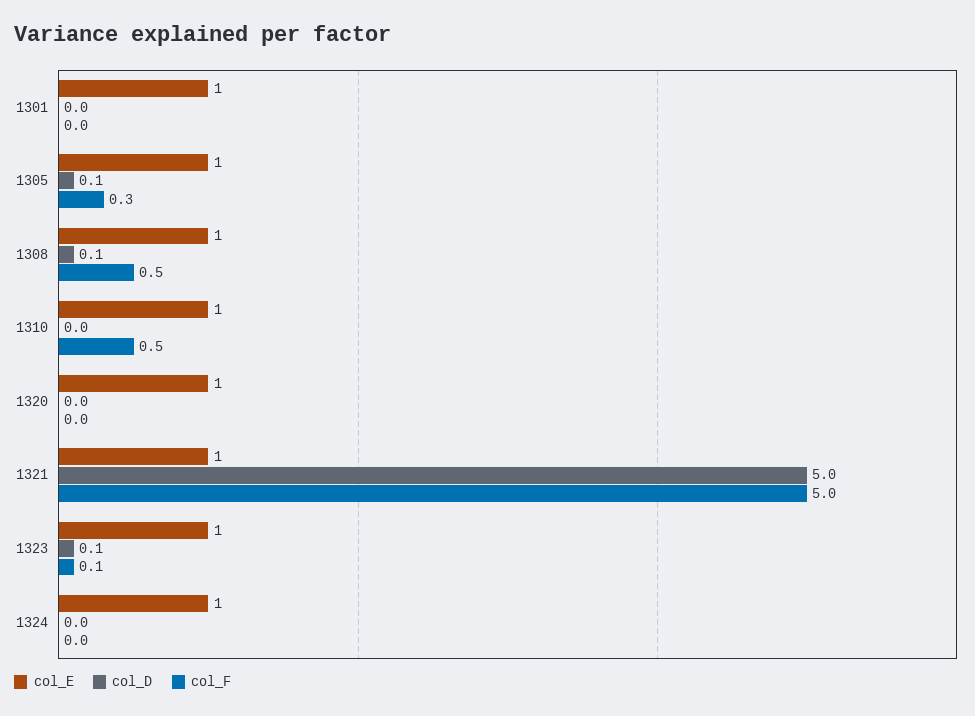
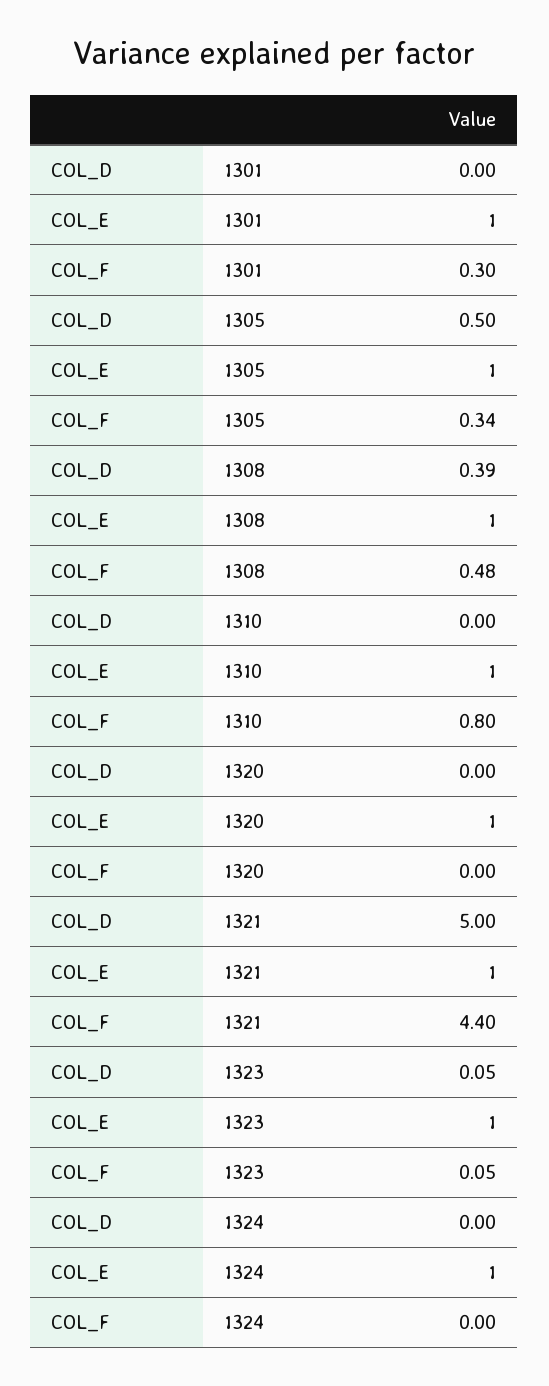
col_F, 1301: 0 -> 0.3
col_D, 1305: 0.1 -> 0.5
col_D, 1308: 0.1 -> 0.39
col_F, 1310: 0.5 -> 0.8
col_F, 1321: 5 -> 4.4

